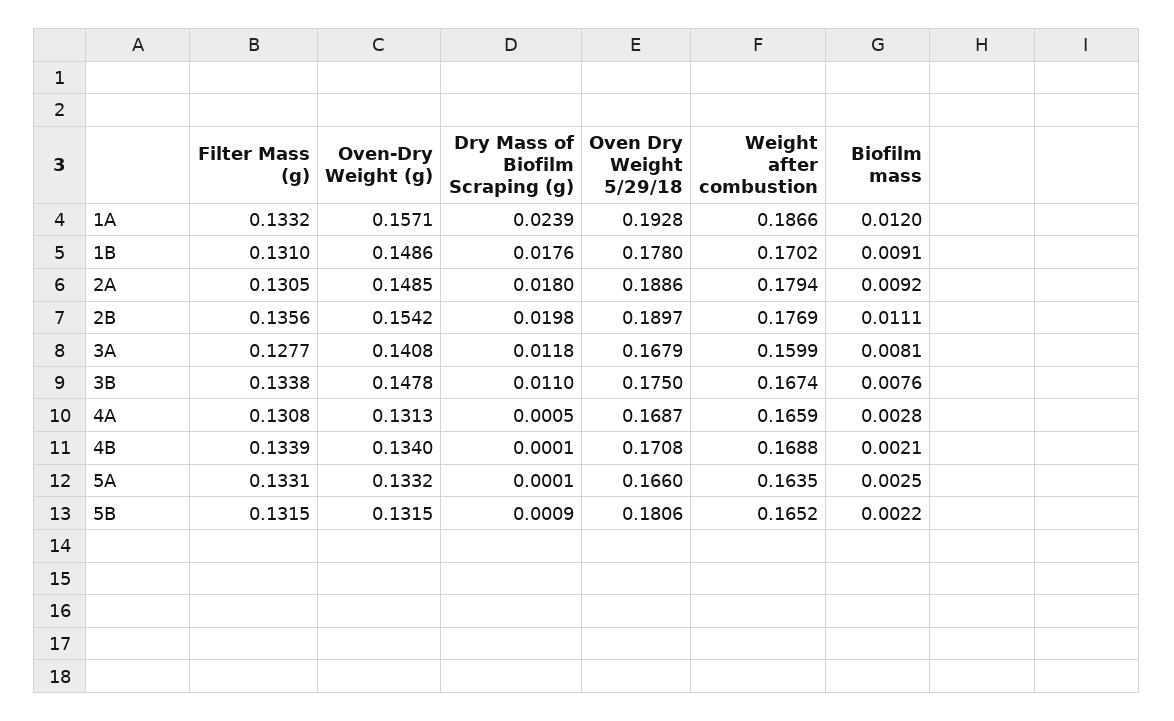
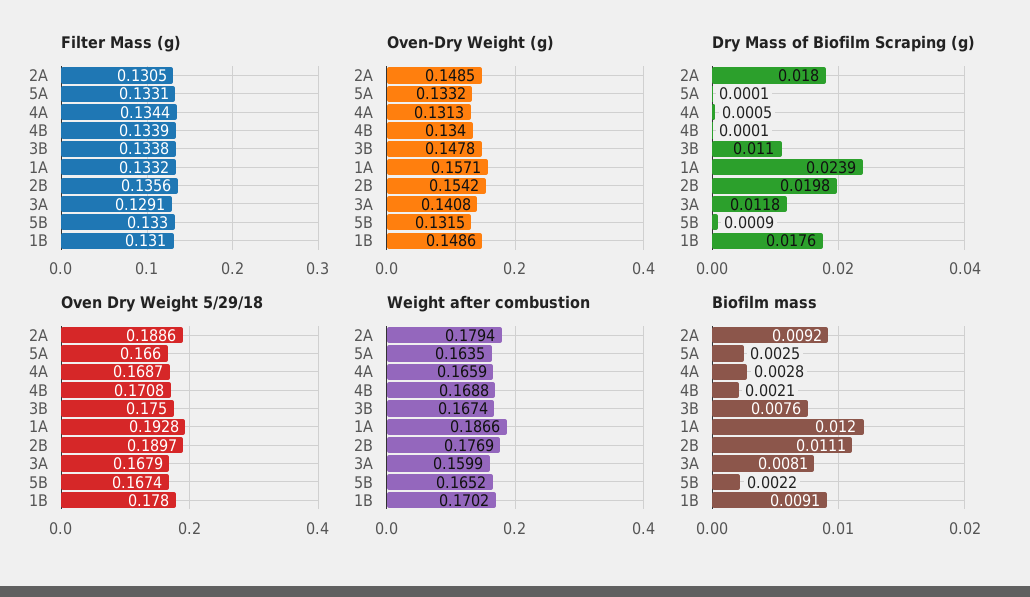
Filter Mass (g), 3A: 0.1277 -> 0.1291
Filter Mass (g), 4A: 0.1308 -> 0.1344
Filter Mass (g), 5B: 0.1315 -> 0.133
Oven Dry Weight 5/29/18, 5B: 0.1806 -> 0.1674

